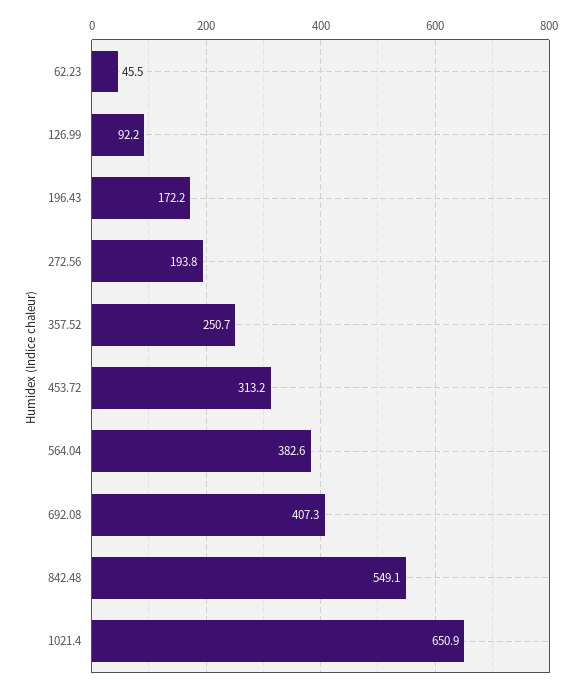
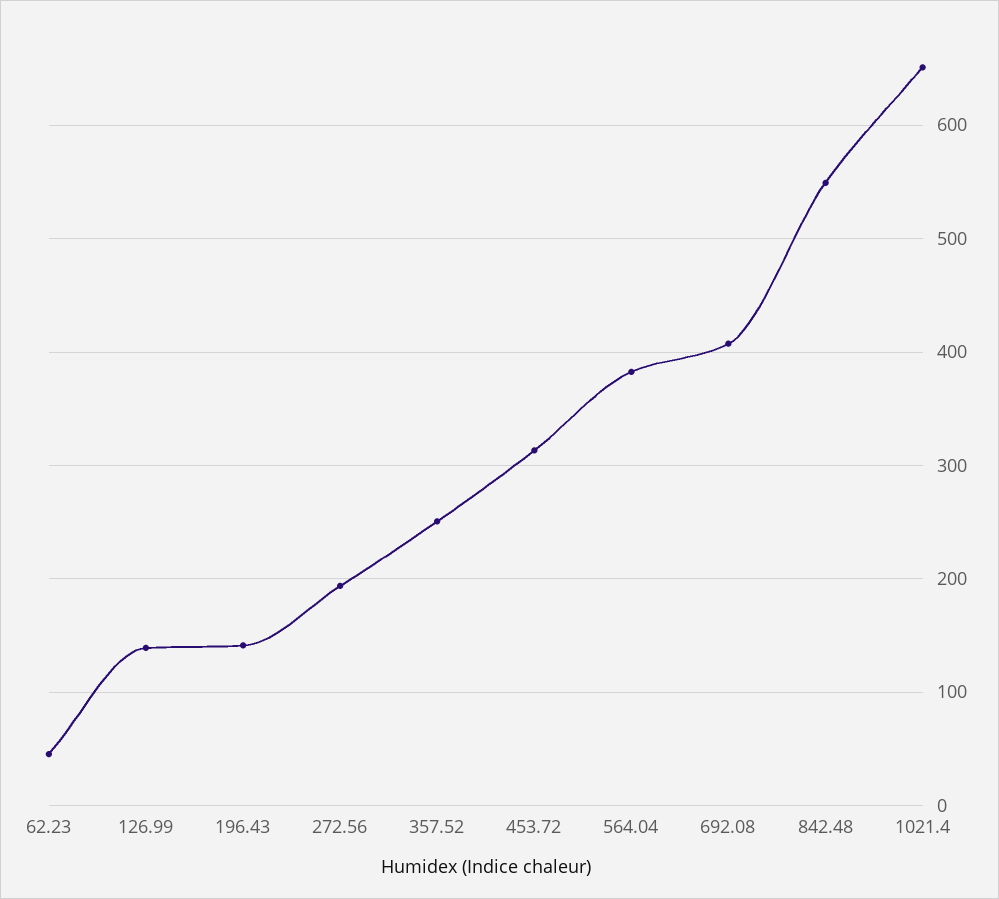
126.99: 92.2 -> 140
196.43: 172.2 -> 140

